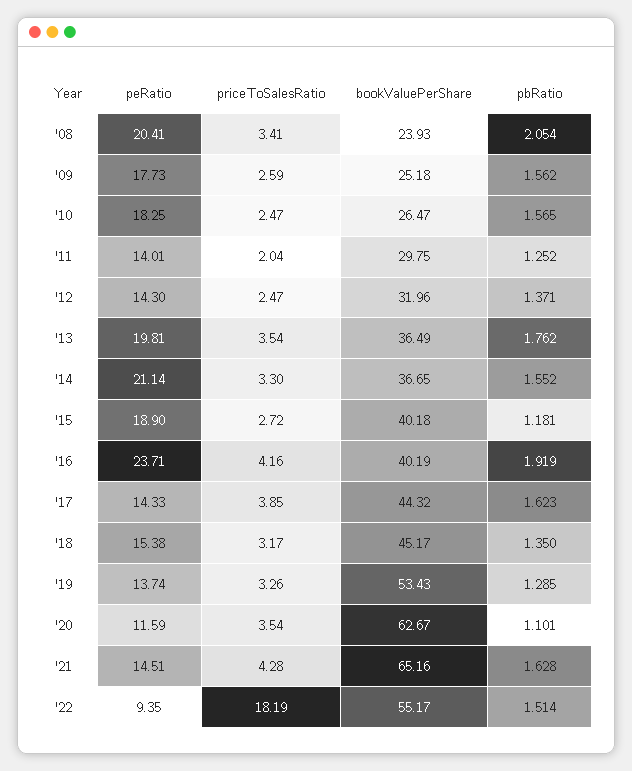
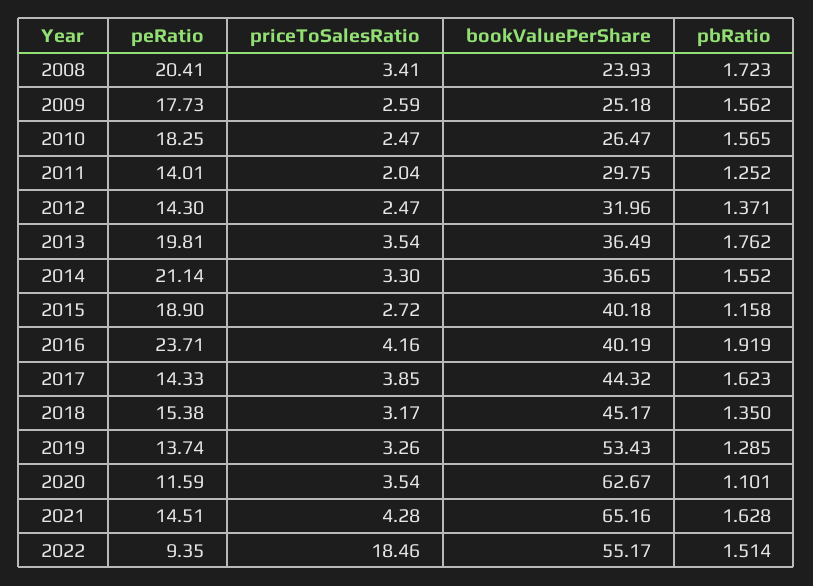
pbRatio, '08: 2.054 -> 1.723
pbRatio, '15: 1.181 -> 1.158
priceToSalesRatio, '22: 18.19 -> 18.46

